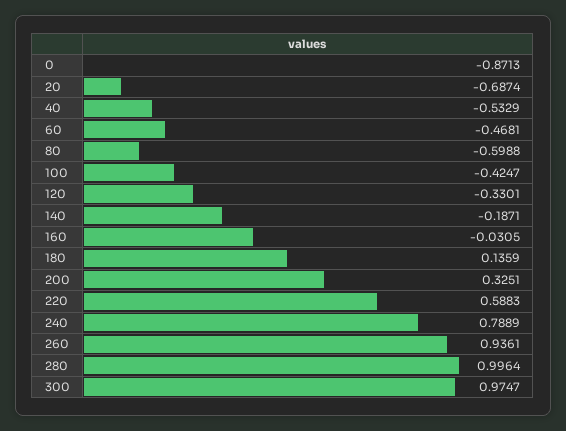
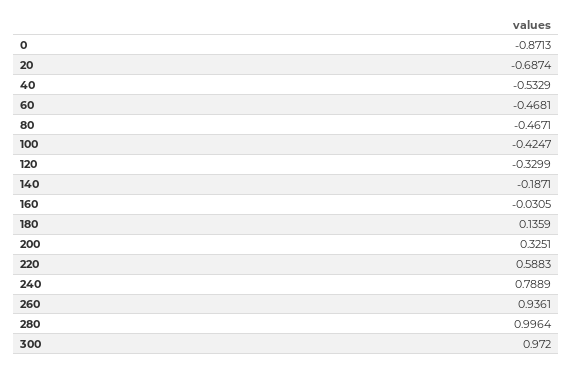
80: -0.5988 -> -0.4671
120: -0.3301 -> -0.3299
300: 0.9747 -> 0.972

